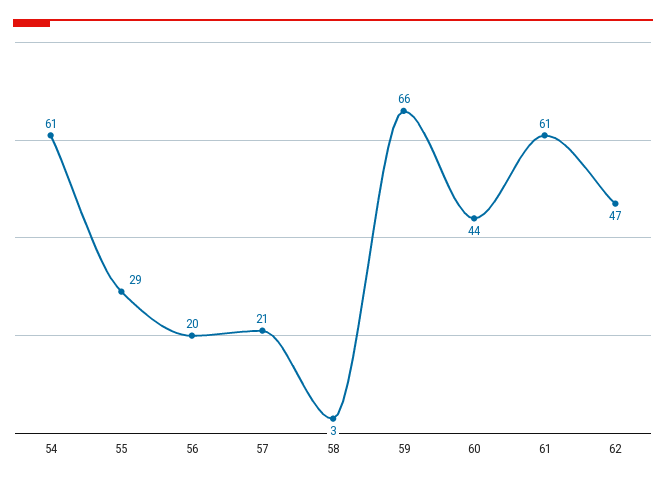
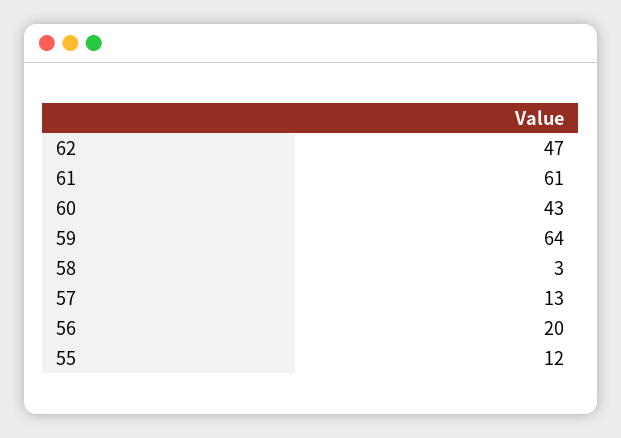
54: 61 -> none
55: 29 -> 12
57: 21 -> 13
59: 66 -> 64
60: 44 -> 43

